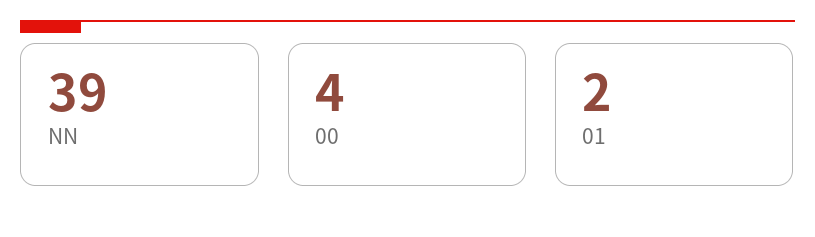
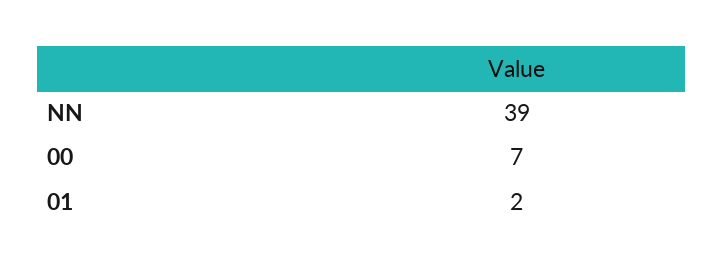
00: 4 -> 7

